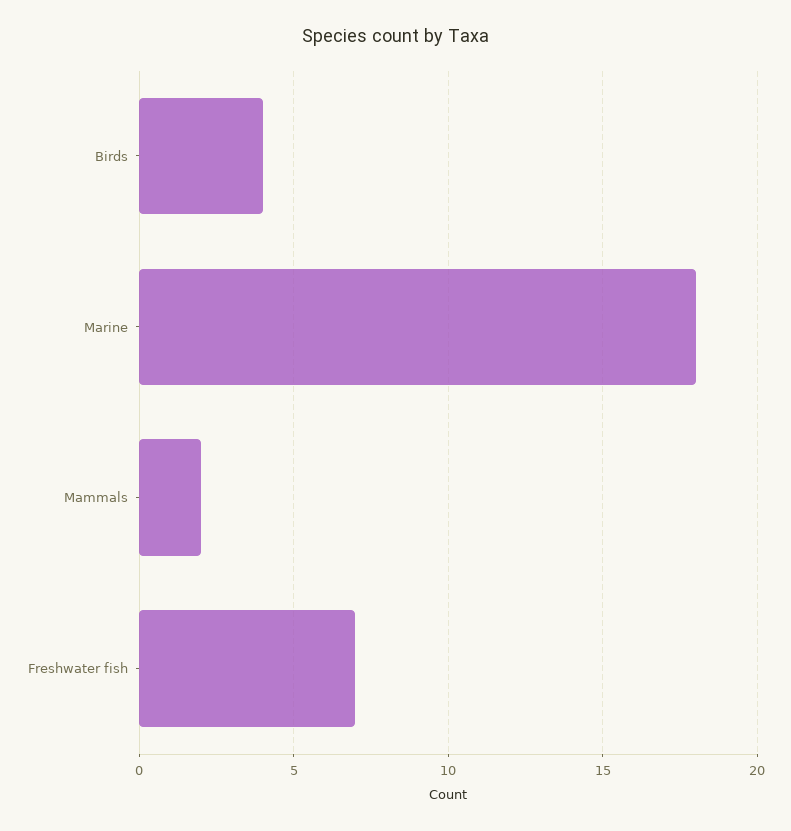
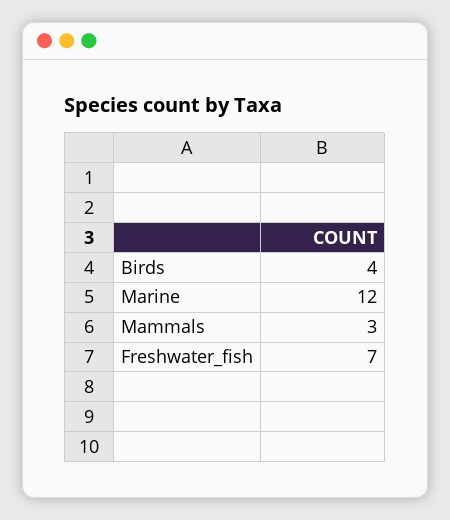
Marine: 18 -> 12
Mammals: 2 -> 3

